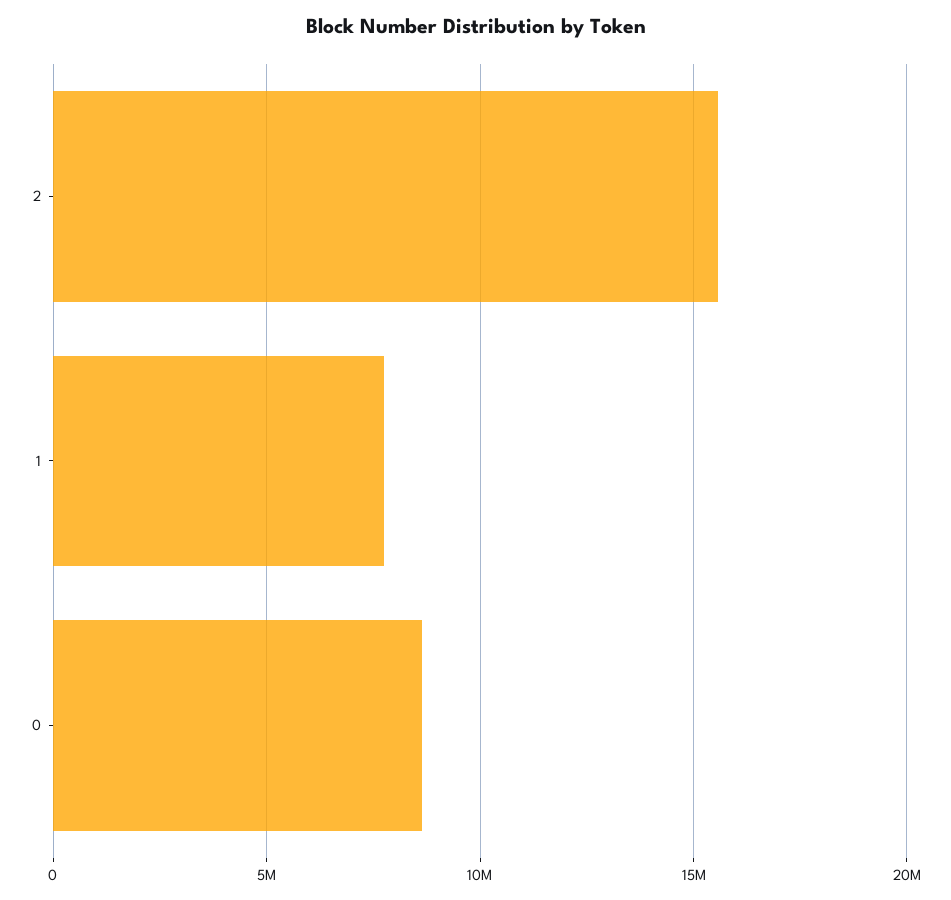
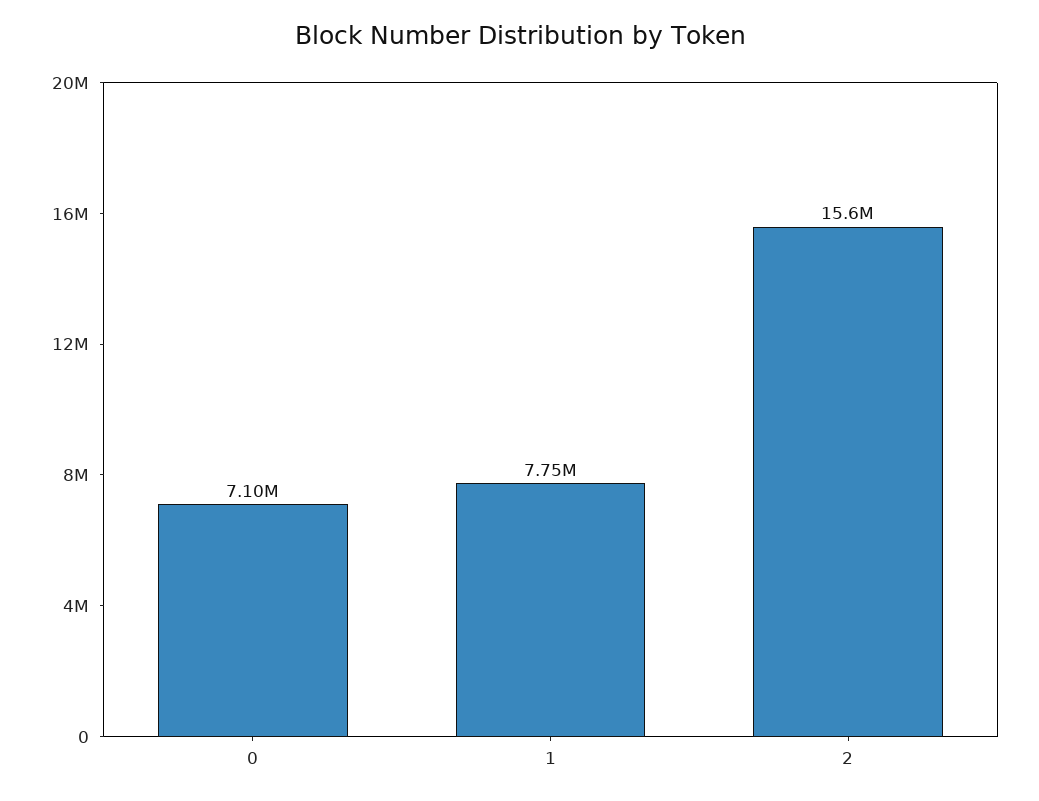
0: 8500000 -> 7100000

